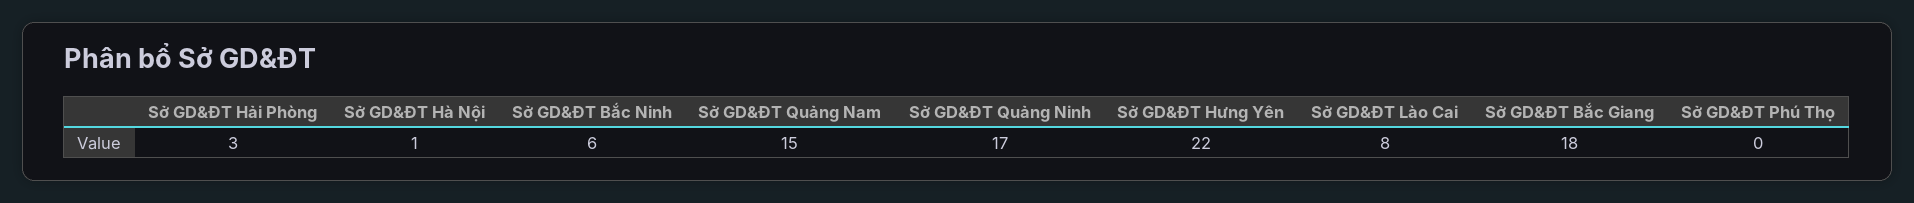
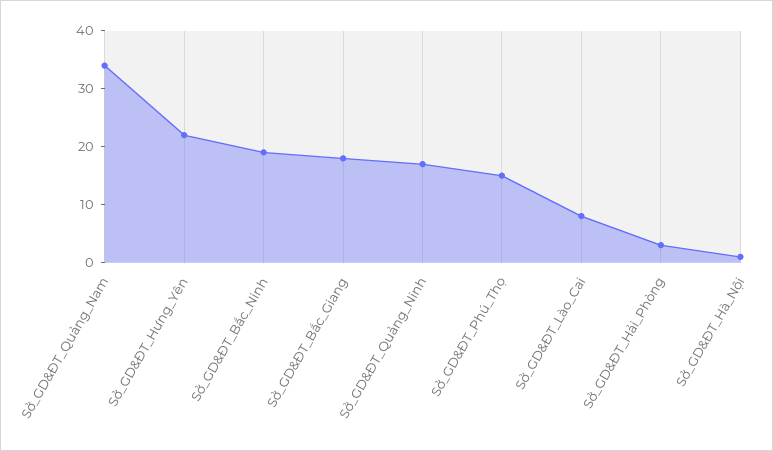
Sở GD&ĐT Bắc Ninh: 6 -> 20
Sở GD&ĐT Quảng Nam: 15 -> 35
Sở GD&ĐT Phú Thọ: 0 -> 15

